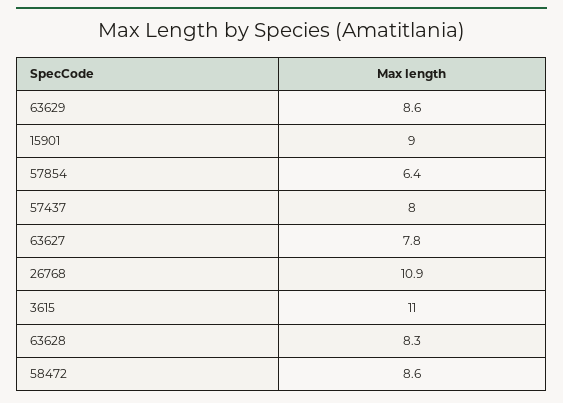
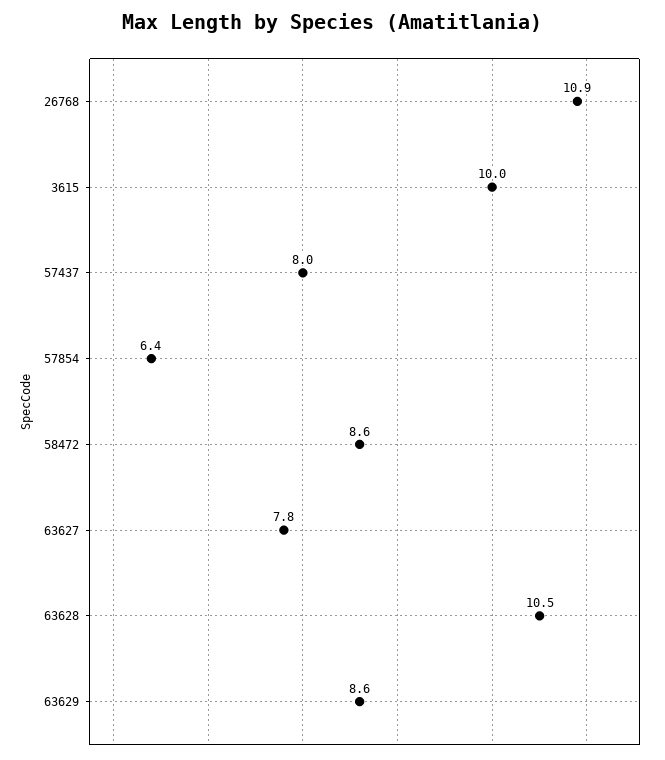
15901: 9 -> none
3615: 11 -> 10
63628: 8.3 -> 10.5

